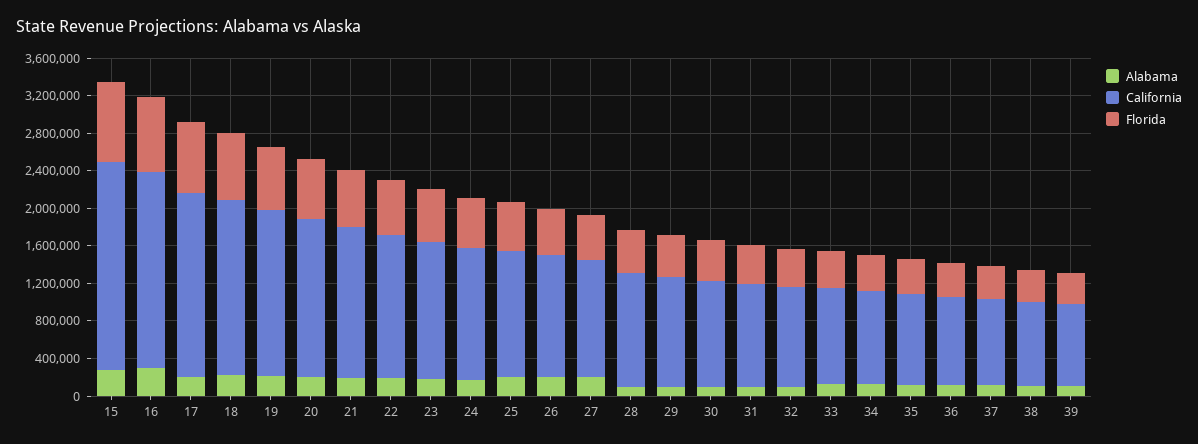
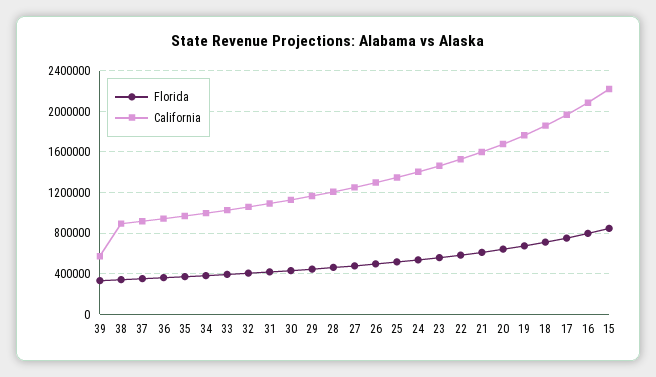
Alabama, 15: 300000 -> none
Alabama, 16: 300000 -> none
Alabama, 17: 200000 -> none
Alabama, 18: 200000 -> none
Alabama, 19: 200000 -> none
Alabama, 20: 200000 -> none
Alabama, 21: 200000 -> none
Alabama, 22: 200000 -> none
Alabama, 23: 200000 -> none
Alabama, 24: 200000 -> none
Alabama, 25: 200000 -> none
Alabama, 26: 200000 -> none
Alabama, 27: 200000 -> none
Alabama, 28: 100000 -> none
Alabama, 29: 100000 -> none
Alabama, 30: 100000 -> none
Alabama, 31: 100000 -> none
Alabama, 32: 100000 -> none
Alabama, 33: 100000 -> none
Alabama, 34: 100000 -> none
Alabama, 35: 100000 -> none
Alabama, 36: 100000 -> none
Alabama, 37: 100000 -> none
Alabama, 38: 100000 -> none
Alabama, 39: 100000 -> none
California, 39: 900000 -> 600000

